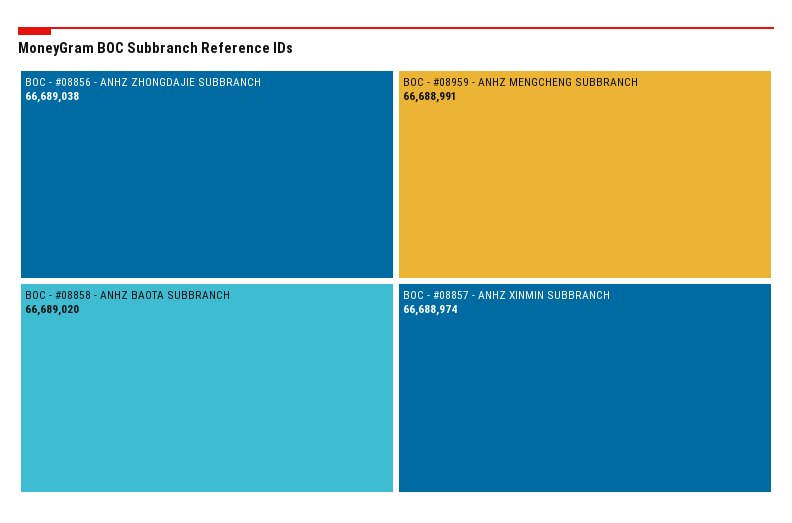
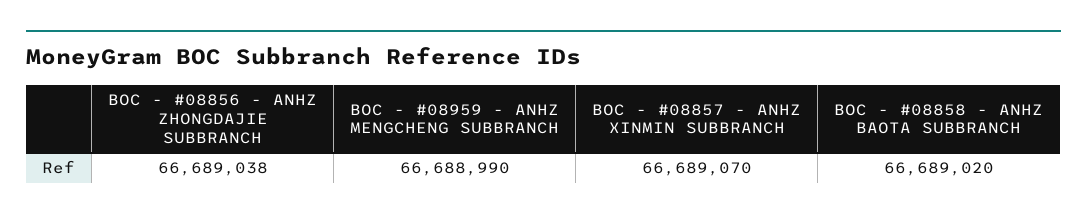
BOC - #08959 - ANHZ MENGCHENG SUBBRANCH: 66688991 -> 66688990
BOC - #08857 - ANHZ XINMIN SUBBRANCH: 66688974 -> 66689070

